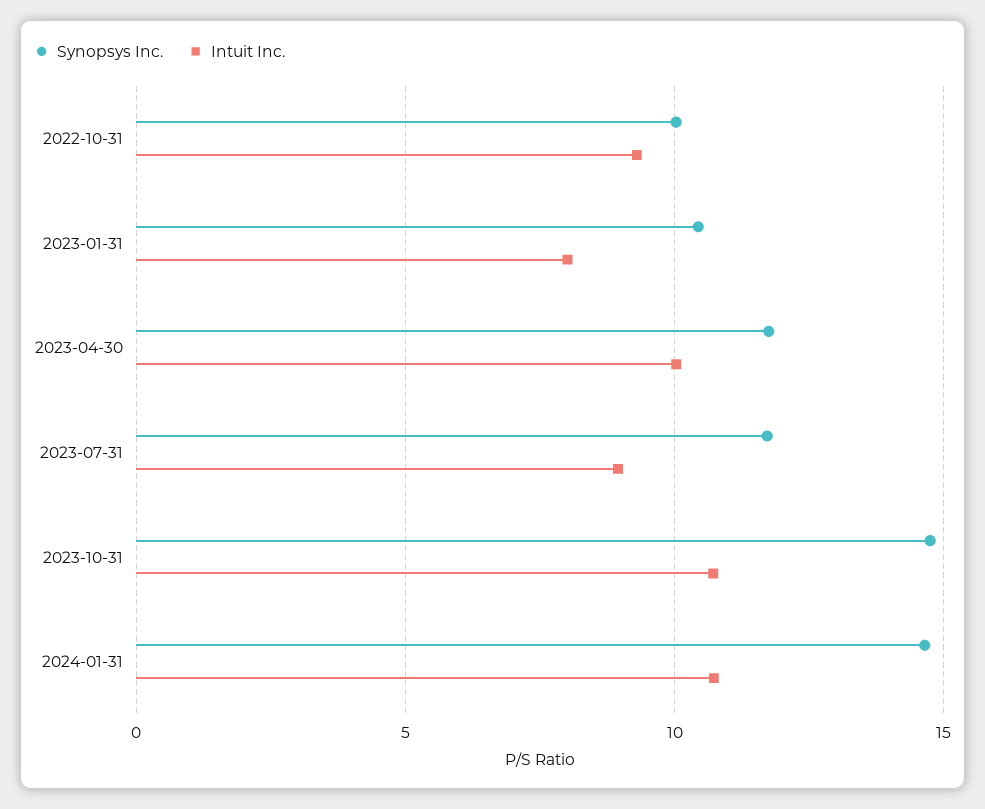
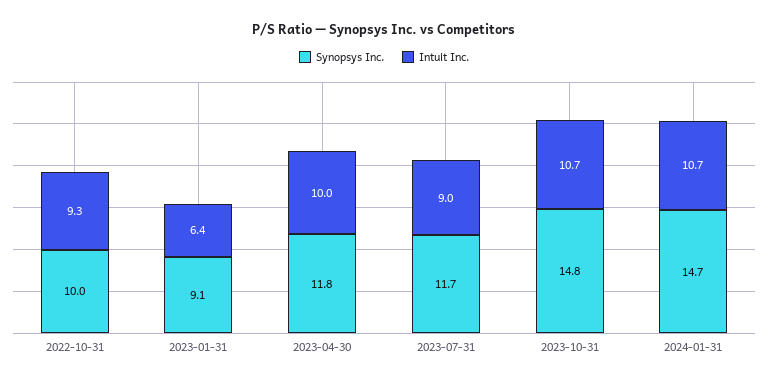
Synopsys Inc., 2023-01-31: 10.5 -> 9.1
Intuit Inc., 2023-01-31: 8 -> 6.4

